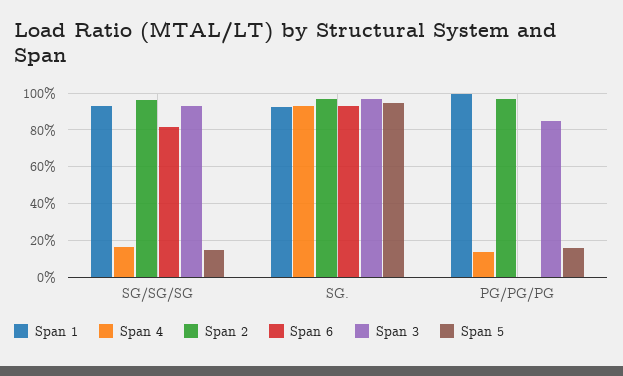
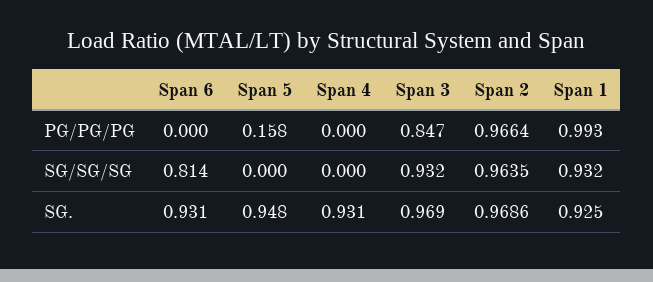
Span 4, SG/SG/SG: 0.15 -> 0
Span 5, SG/SG/SG: 0.15 -> 0
Span 4, PG/PG/PG: 0.15 -> 0

